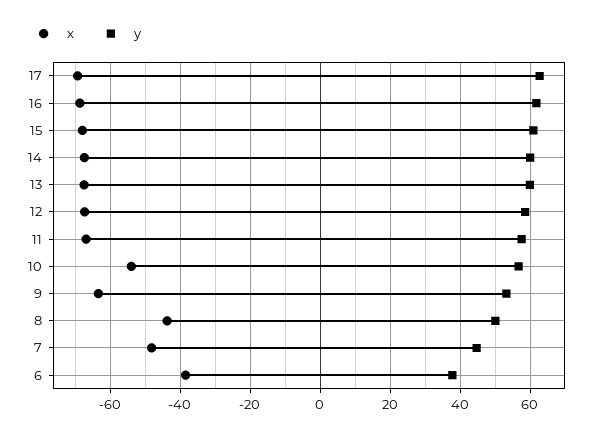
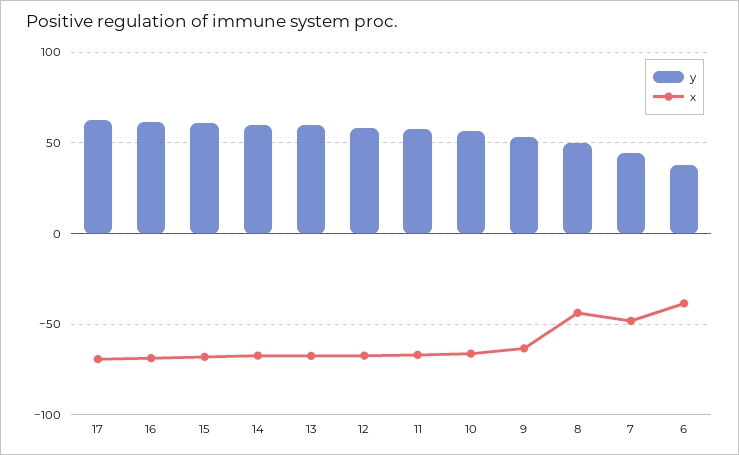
x, 10: -54 -> -65

